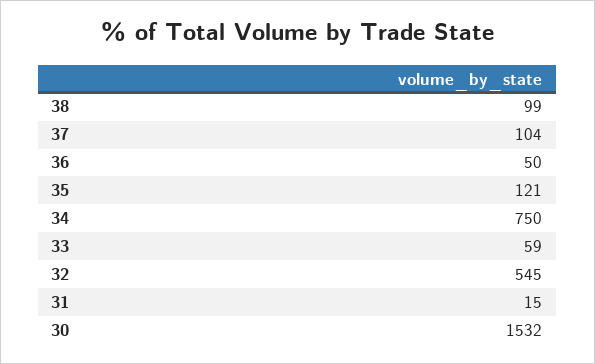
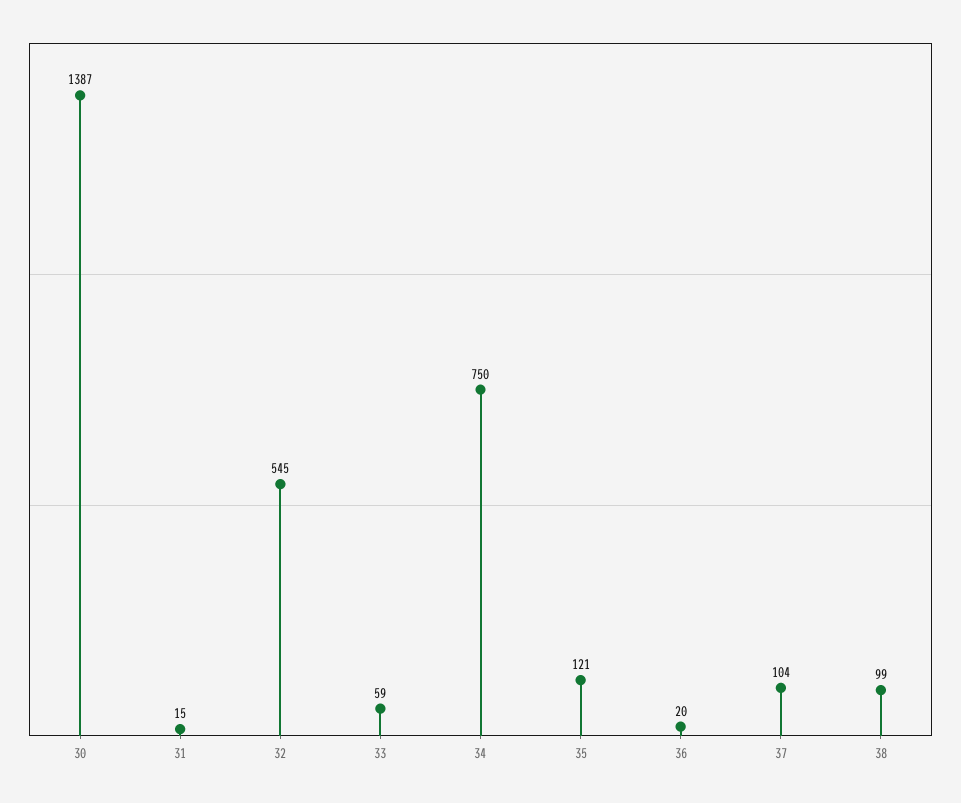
36: 50 -> 20
30: 1532 -> 1387

